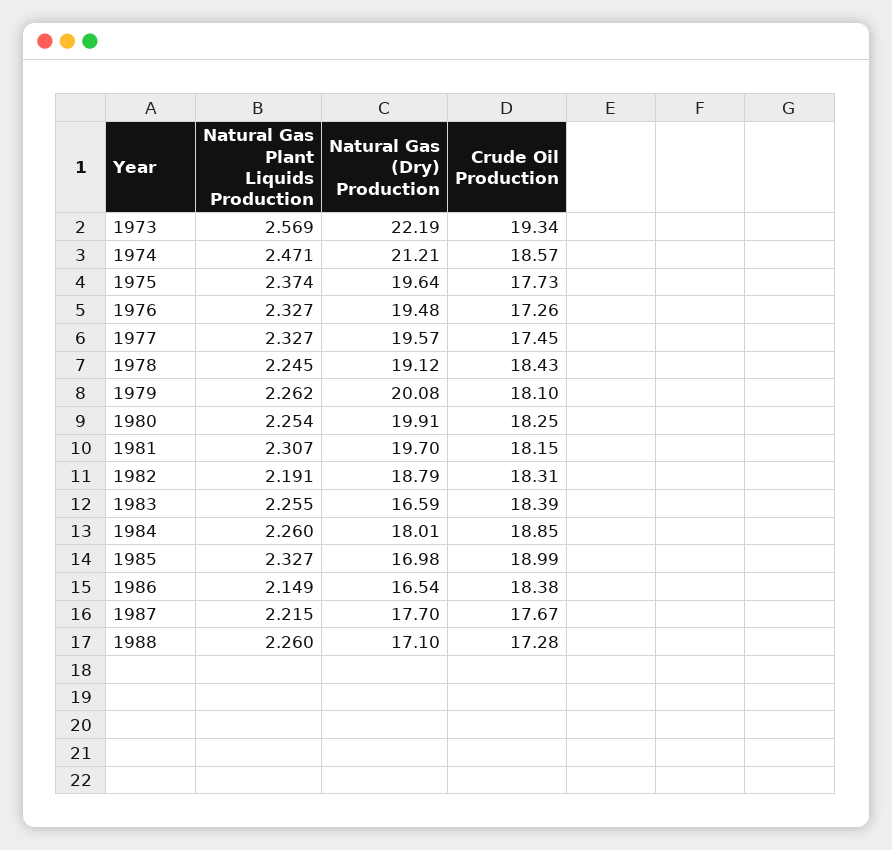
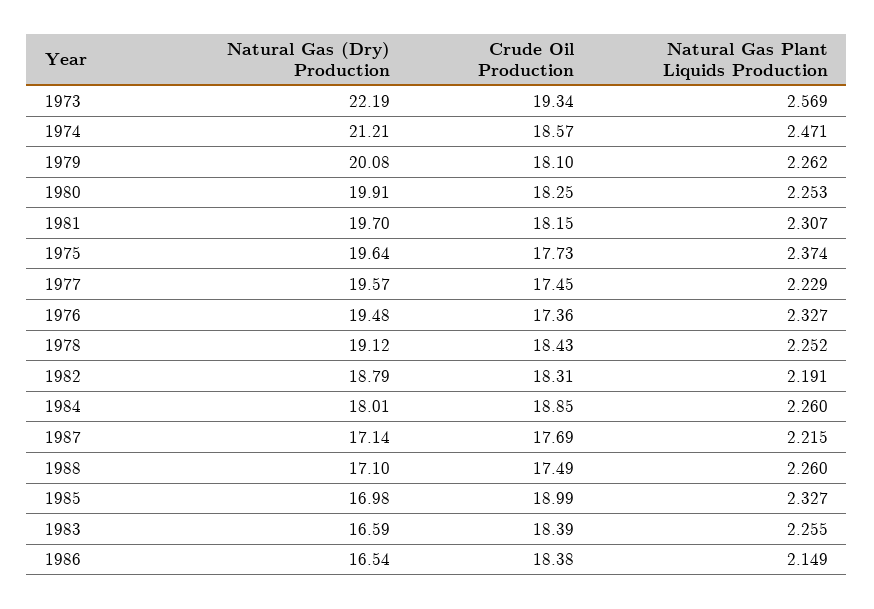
Crude Oil Production, 1976: 17.26 -> 17.36
Natural Gas Plant Liquids Production, 1977: 2.327 -> 2.229
Natural Gas Plant Liquids Production, 1978: 2.245 -> 2.252
Natural Gas Plant Liquids Production, 1980: 2.254 -> 2.253
Natural Gas (Dry) Production, 1987: 17.7 -> 17.14
Crude Oil Production, 1987: 17.67 -> 17.69
Crude Oil Production, 1988: 17.28 -> 17.49

